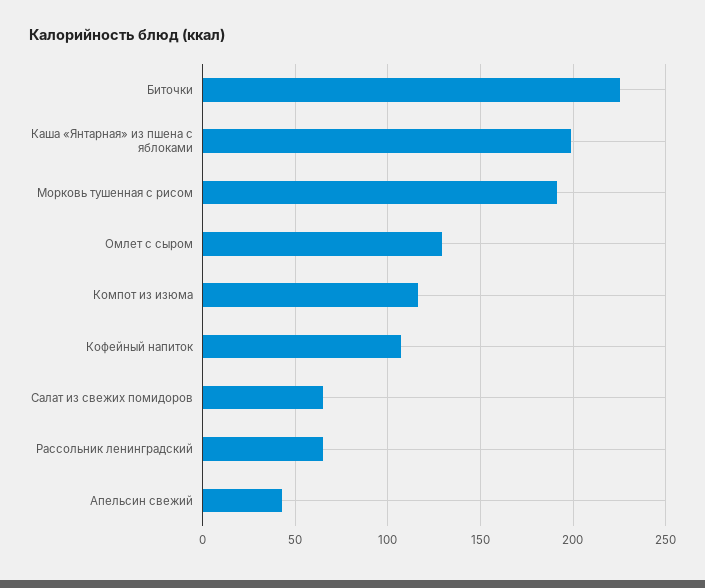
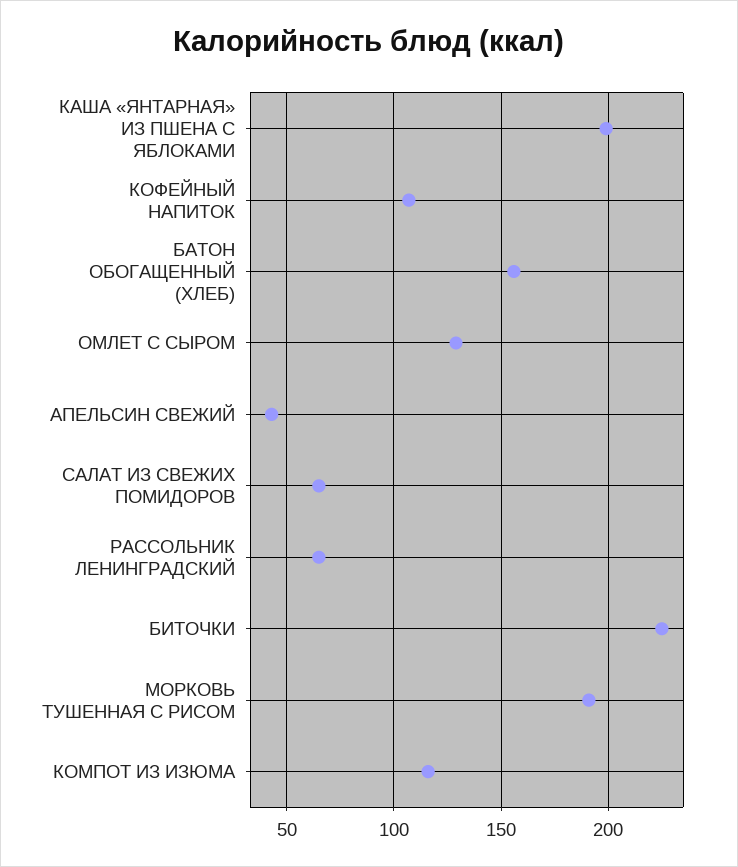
БАТОН ОБОГАЩЕННЫЙ (ХЛЕБ): none -> 155

